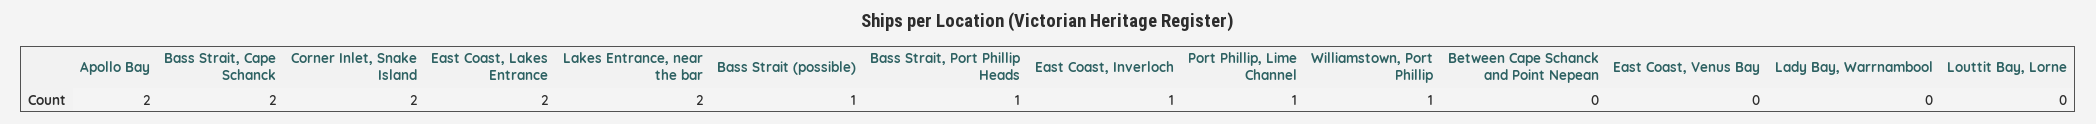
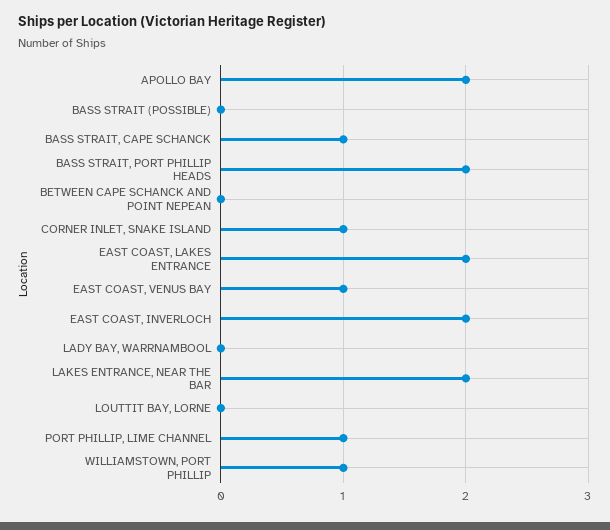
Bass Strait, Cape Schanck: 2 -> 1
Corner Inlet, Snake Island: 2 -> 1
Bass Strait (possible): 1 -> 0
Bass Strait, Port Phillip Heads: 1 -> 2
East Coast, Inverloch: 1 -> 2
East Coast, Venus Bay: 0 -> 1

